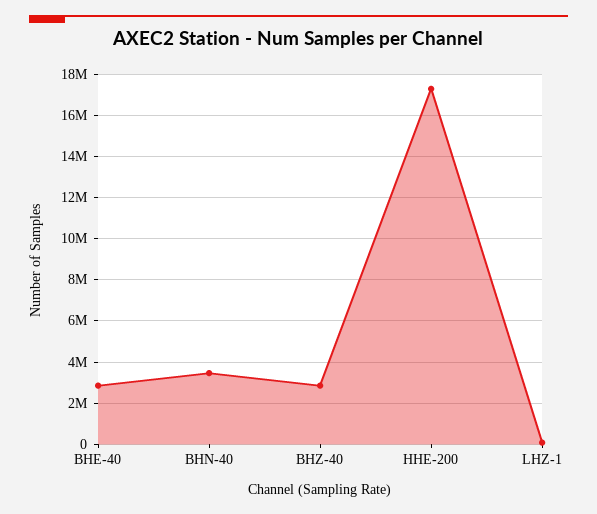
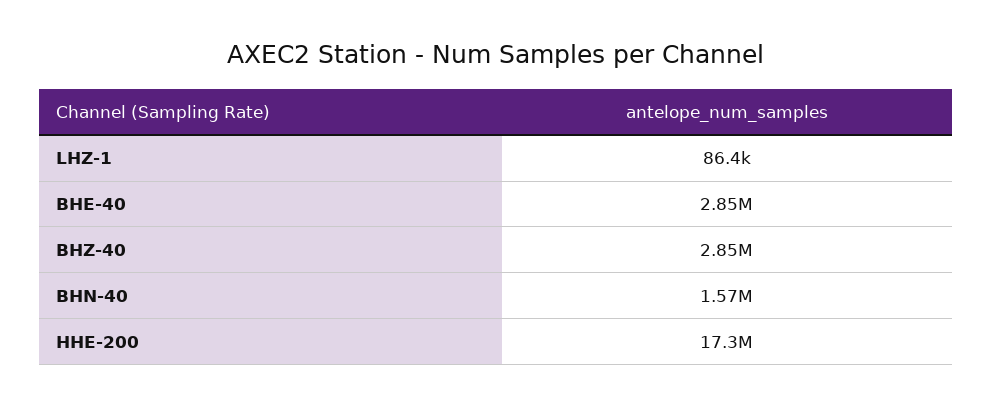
BHN-40: 3500000 -> 1570000

